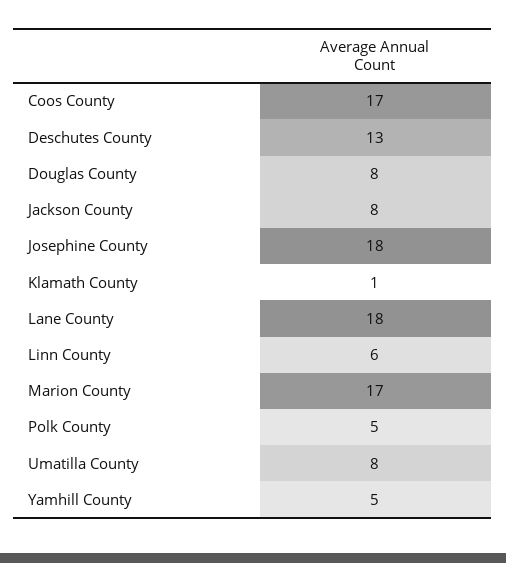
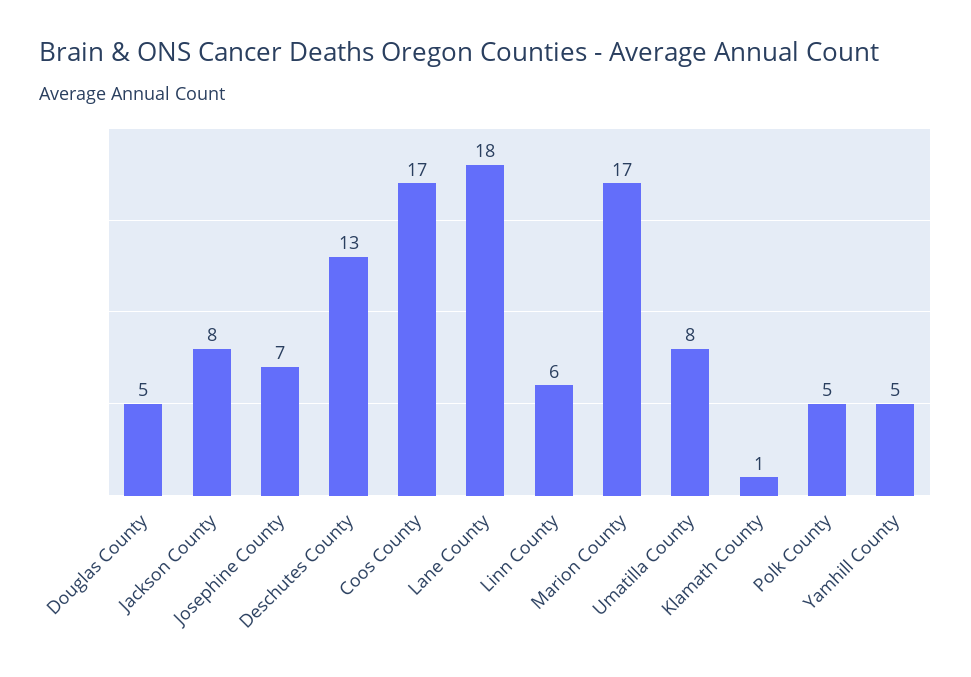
Douglas County: 8 -> 5
Josephine County: 18 -> 7

